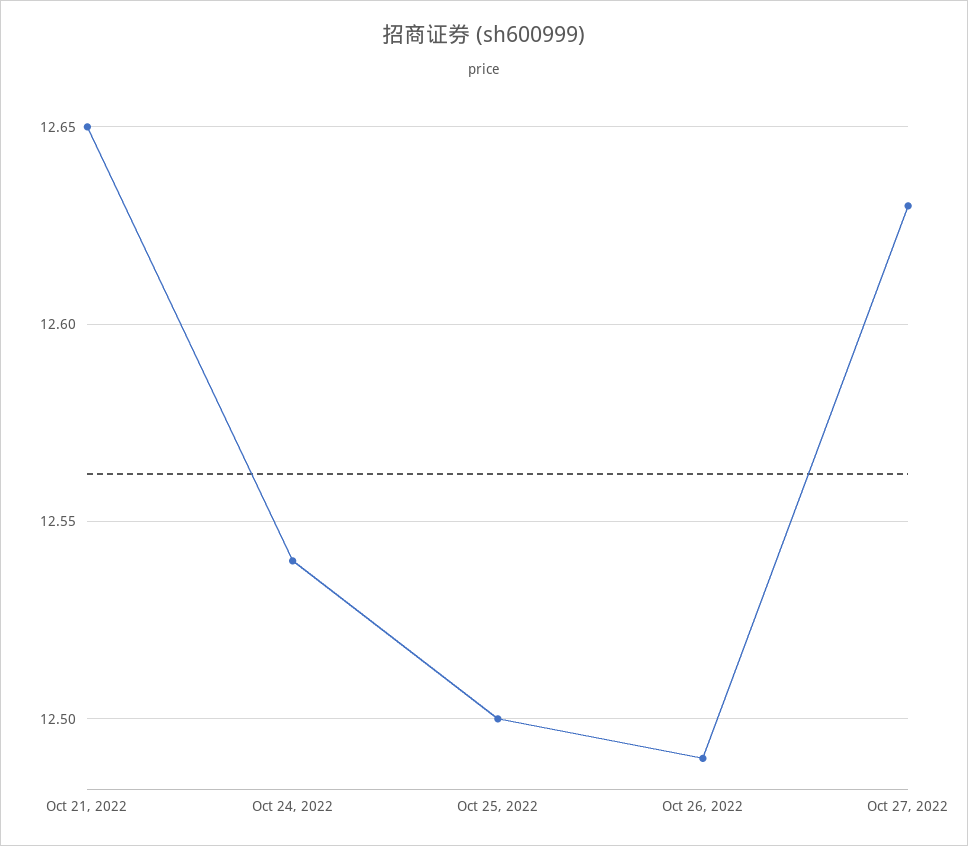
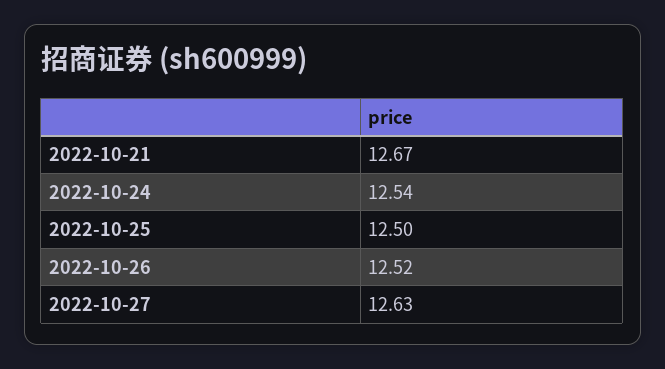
Oct 21, 2022: 12.65 -> 12.67
Oct 26, 2022: 12.49 -> 12.52

